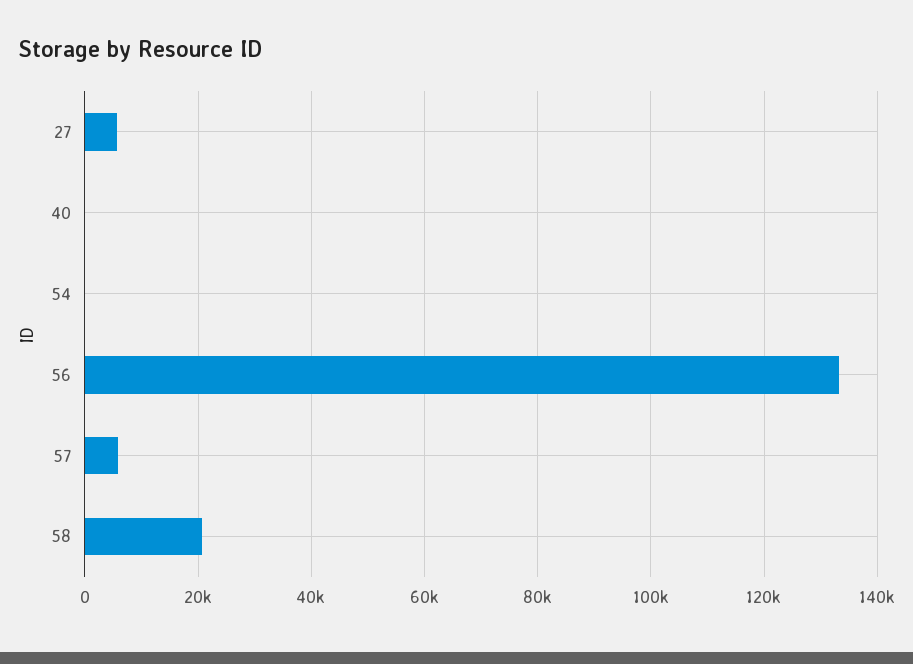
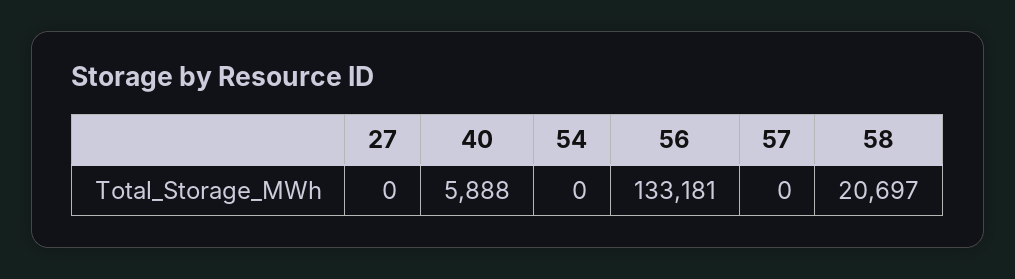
27: 6000 -> 0
40: 0 -> 5888
57: 6000 -> 0

